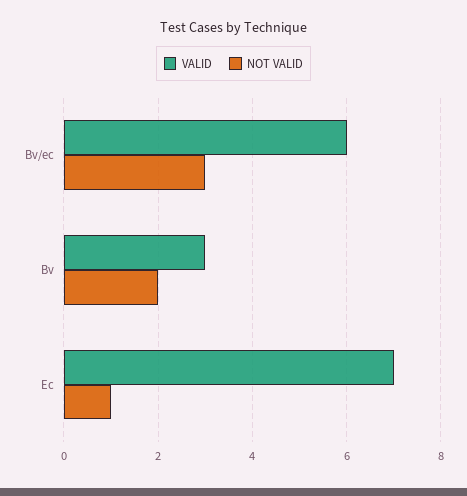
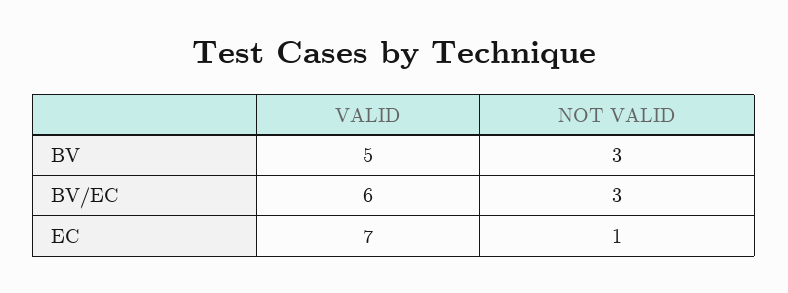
VALID, Bv: 3 -> 5
NOT VALID, Bv: 2 -> 3

